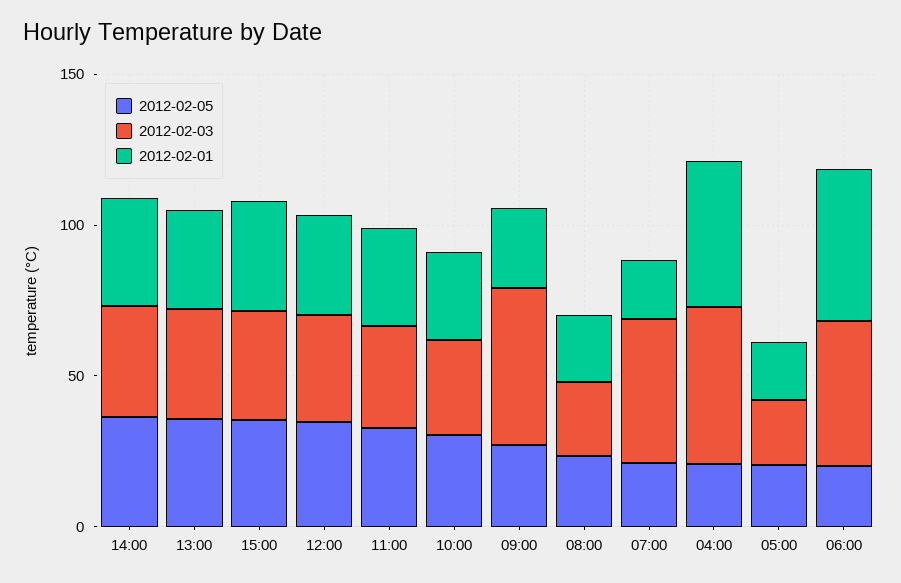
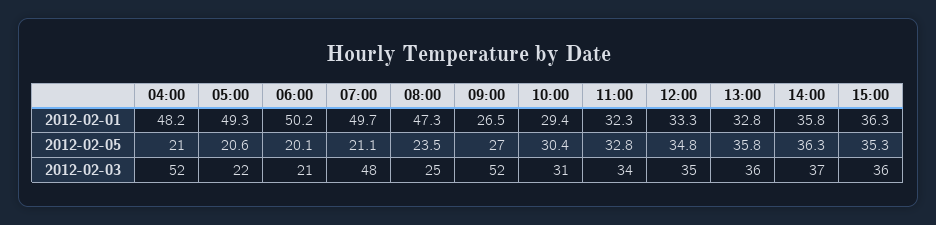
2012-02-01, 08:00: 20 -> 47.3
2012-02-01, 07:00: 20 -> 49.7
2012-02-01, 05:00: 20 -> 49.3
2012-02-03, 06:00: 50 -> 21

